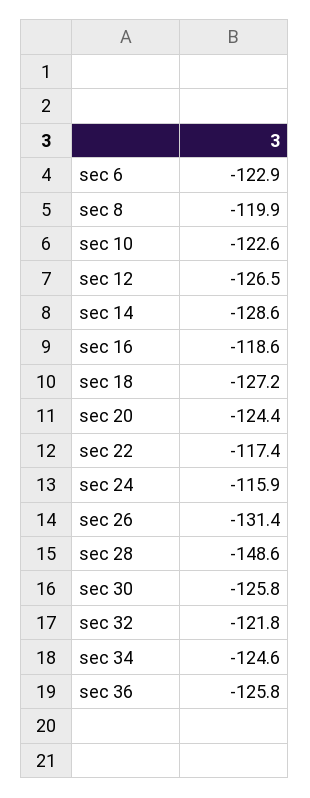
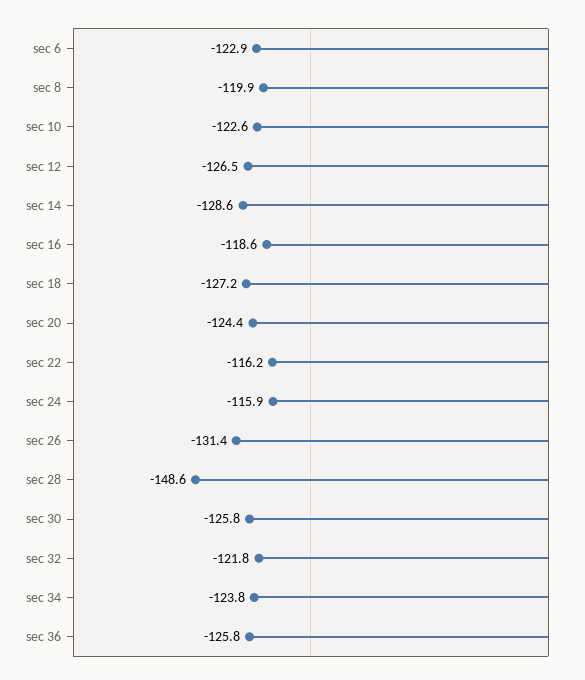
sec 22: -117.4 -> -116.2
sec 34: -124.6 -> -123.8

